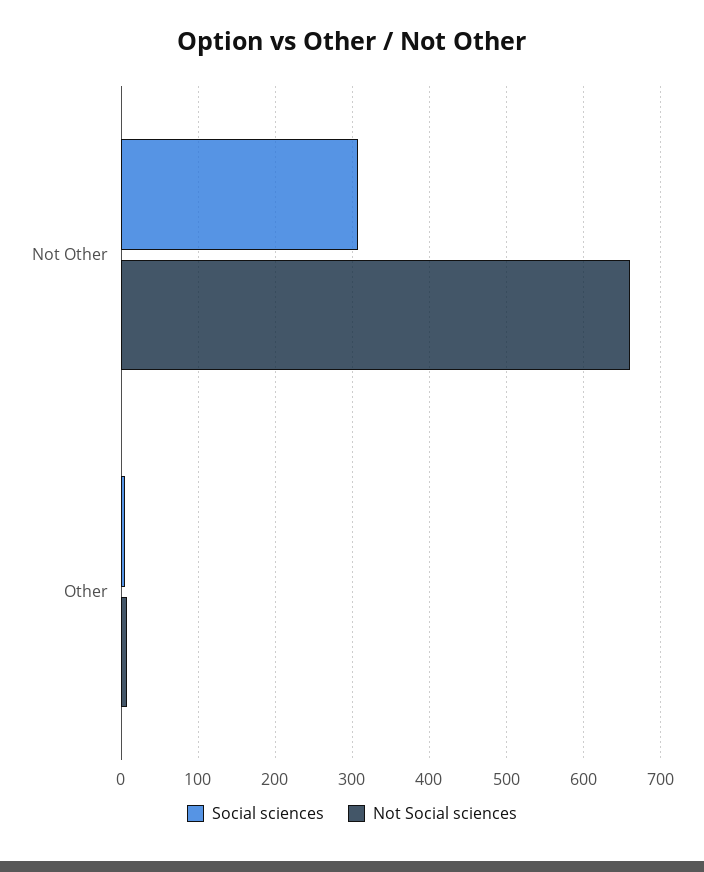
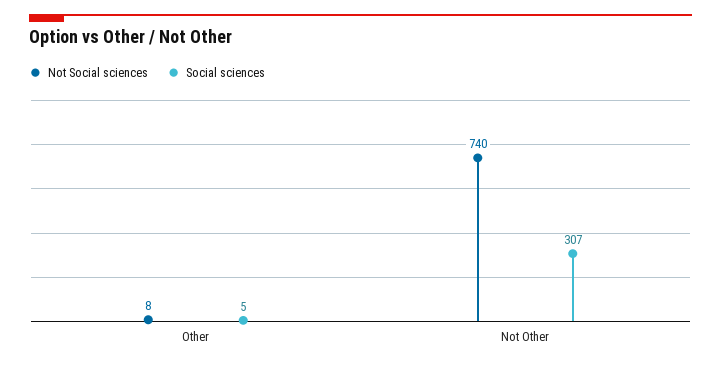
Not Social sciences, Not Other: 660 -> 740

